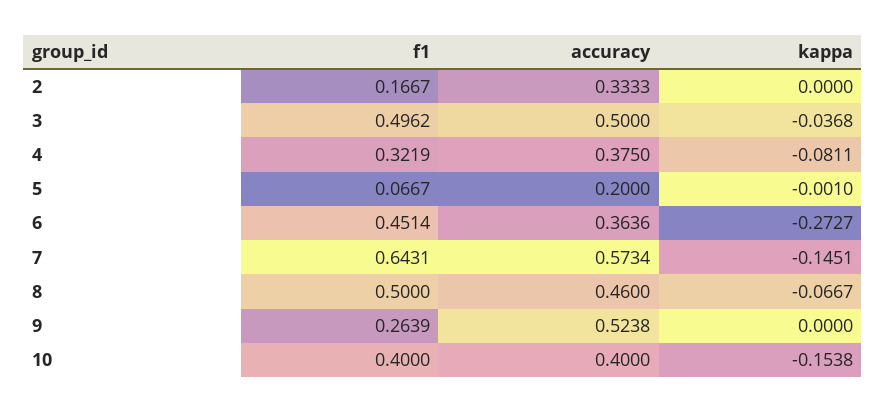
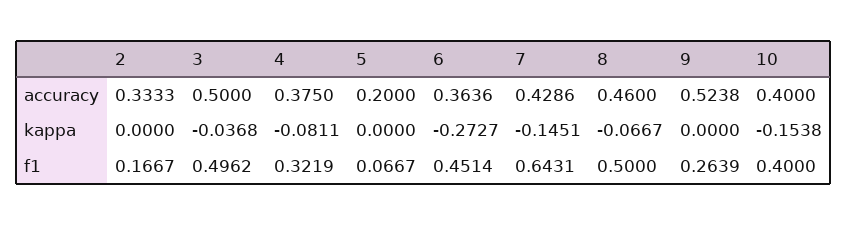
kappa, 5: -0.001 -> 0
accuracy, 7: 0.5734 -> 0.4286

